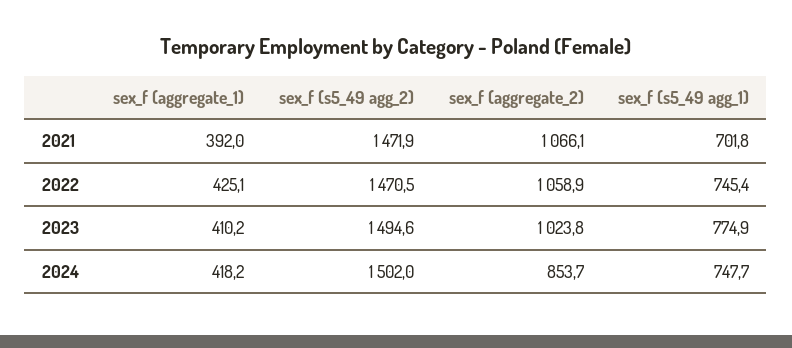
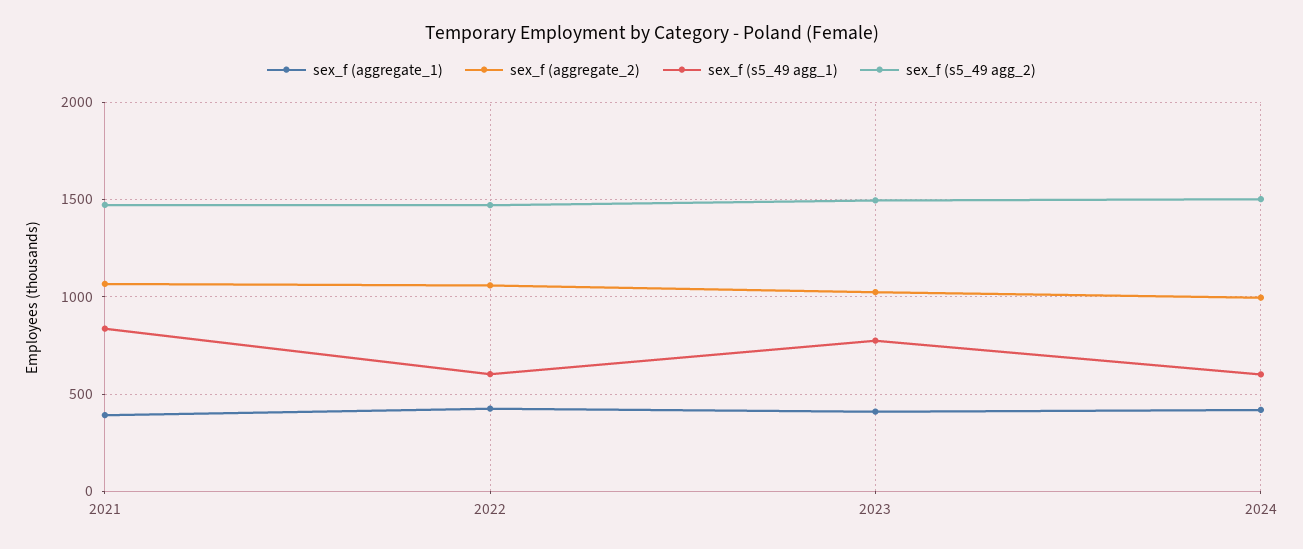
sex_f (s5_49 agg_1), 2021: 701.8 -> 850
sex_f (s5_49 agg_1), 2022: 745.4 -> 600
sex_f (aggregate_2), 2024: 853.7 -> 1000
sex_f (s5_49 agg_1), 2024: 747.7 -> 600

